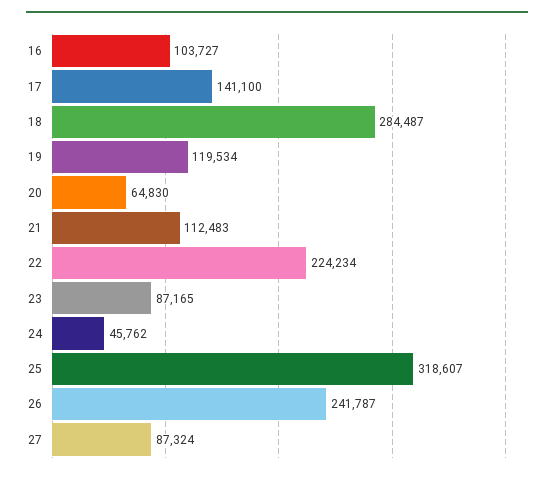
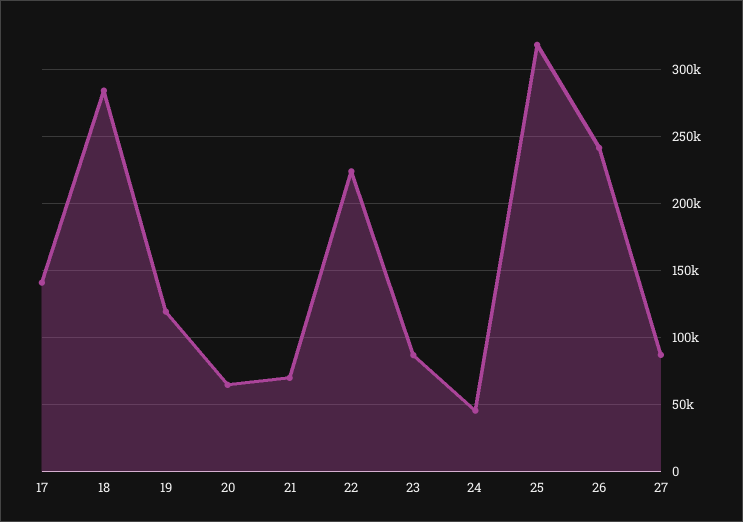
16: 103727 -> none
21: 112483 -> 70000

